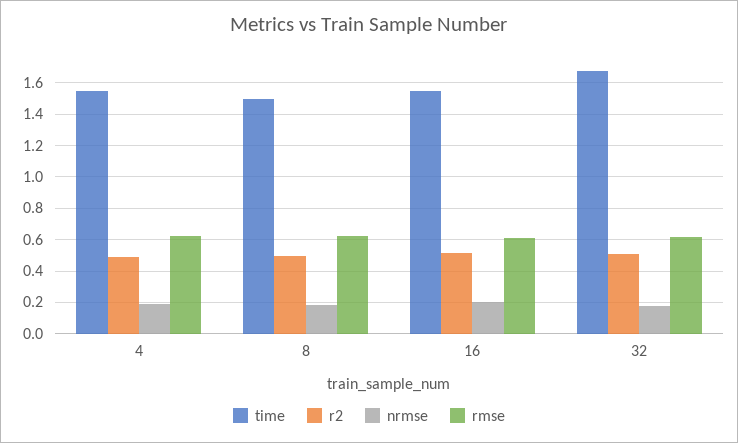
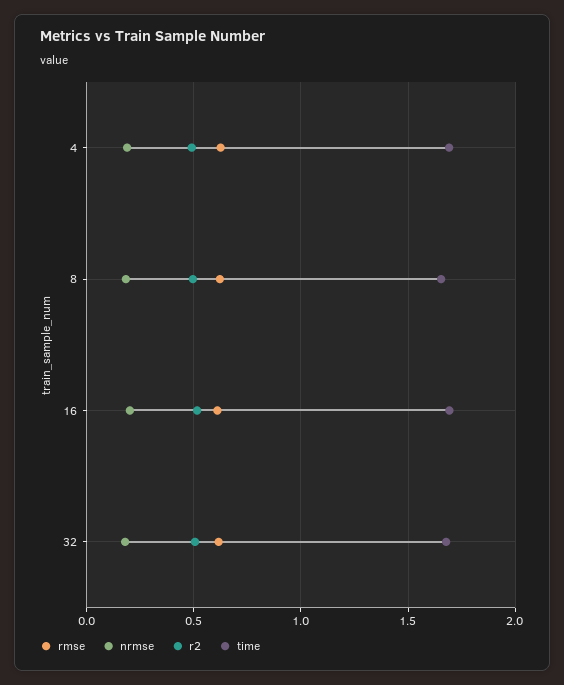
time, 4: 1.55 -> 1.7
time, 8: 1.5 -> 1.65
time, 16: 1.55 -> 1.7

